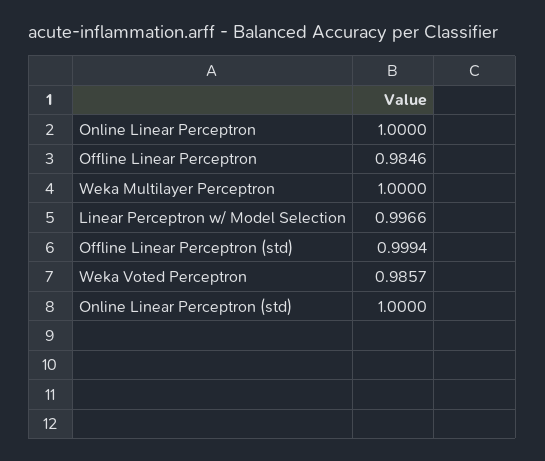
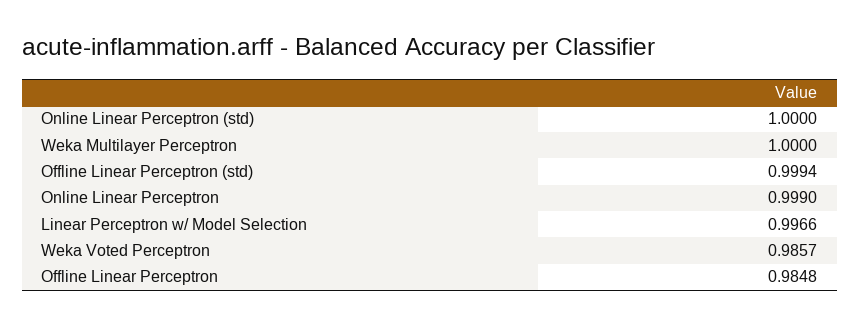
Online Linear Perceptron: 1 -> 0.999
Offline Linear Perceptron: 0.9846 -> 0.9848

